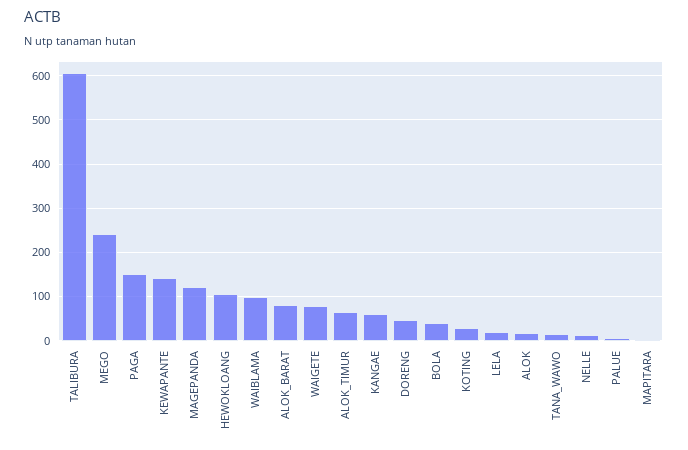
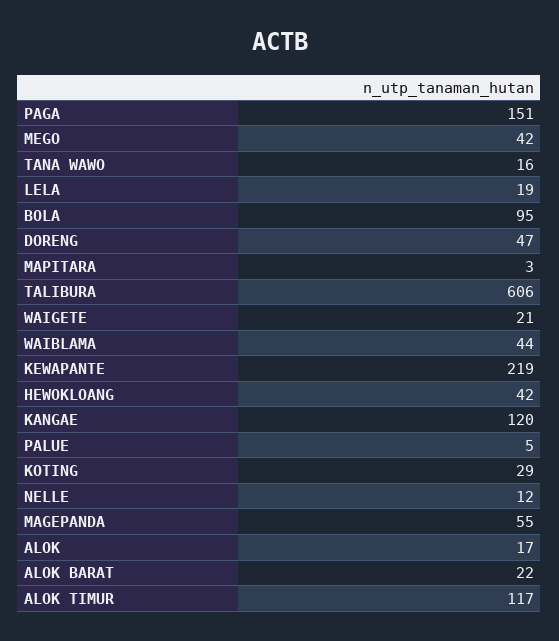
MEGO: 240 -> 42
KEWAPANTE: 140 -> 219
MAGEPANDA: 120 -> 55
HEWOKLOANG: 100 -> 42
WAIBLAMA: 100 -> 44
ALOK_BARAT: 80 -> 22
WAIGETE: 80 -> 21
ALOK_TIMUR: 60 -> 117
KANGAE: 60 -> 120
BOLA: 40 -> 95

